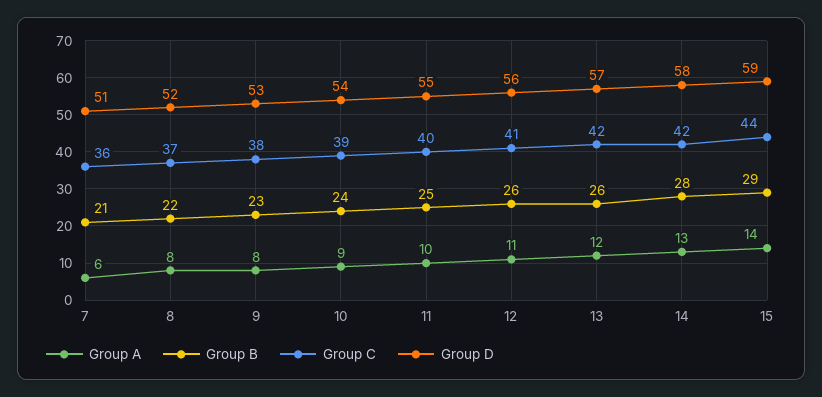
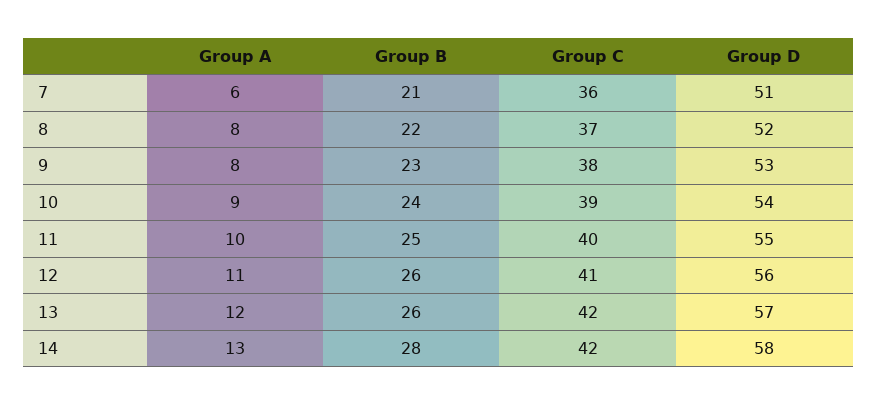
Group A, 15: 14 -> none
Group B, 15: 29 -> none
Group C, 15: 44 -> none
Group D, 15: 59 -> none

